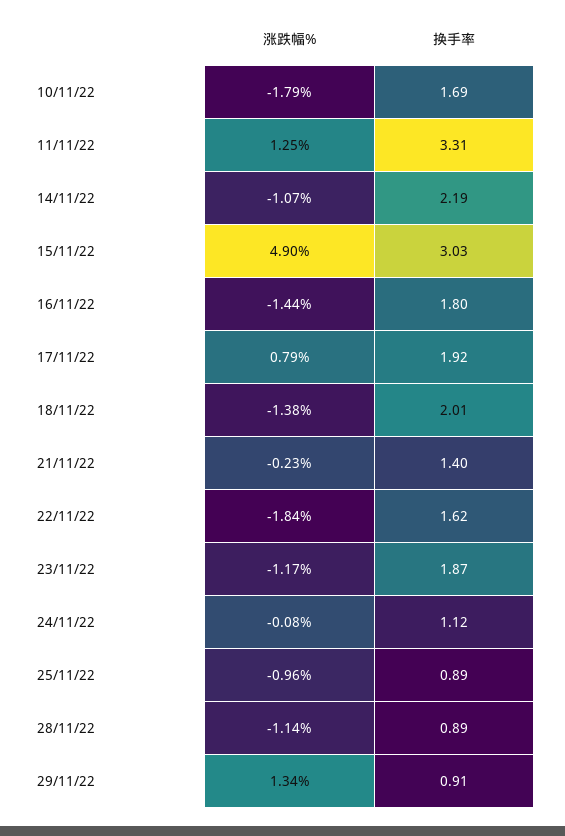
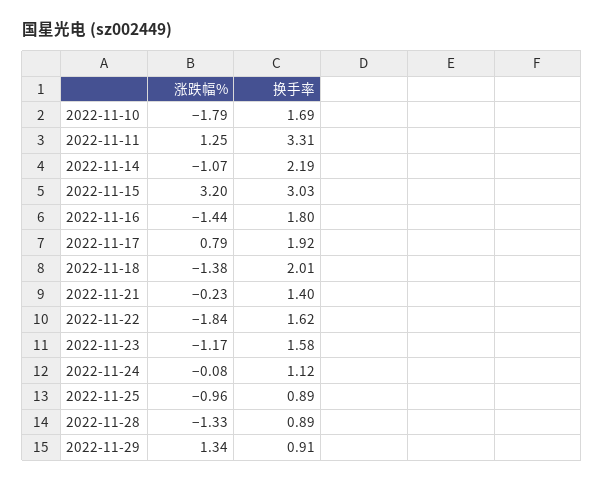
涨跌幅%, 15/11/22: 4.9 -> 3.2
换手率, 23/11/22: 1.87 -> 1.58
涨跌幅%, 28/11/22: -1.14 -> -1.33

